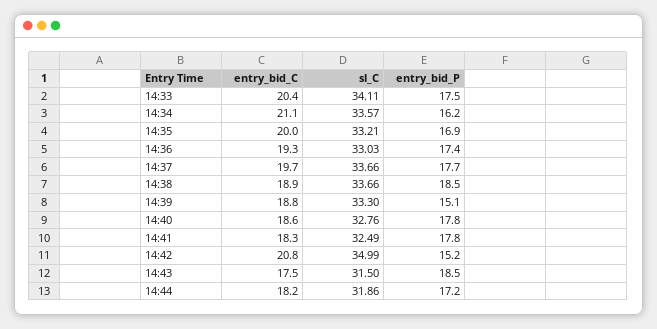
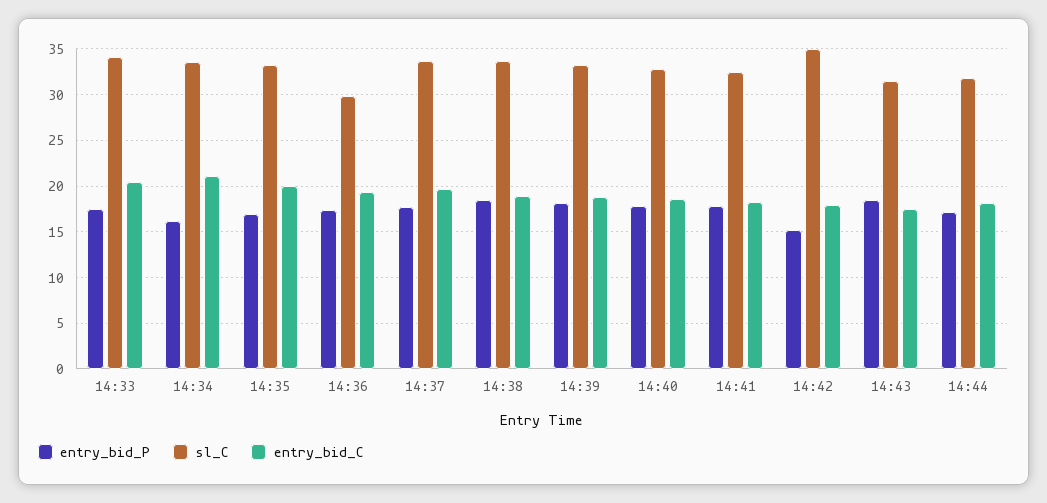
sl_C, 14:36: 33.03 -> 30
entry_bid_P, 14:39: 15.1 -> 18
entry_bid_C, 14:42: 20.8 -> 18

